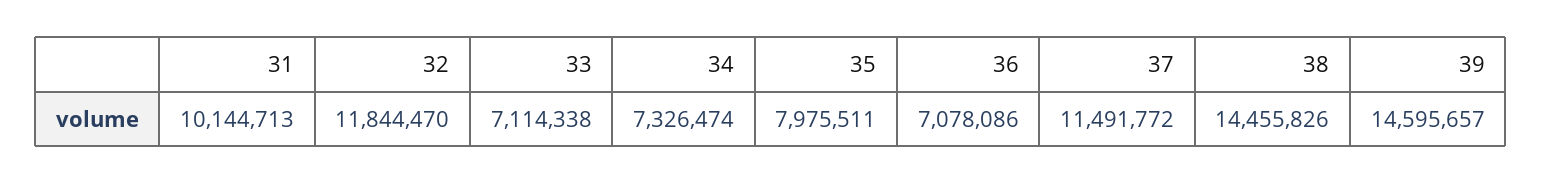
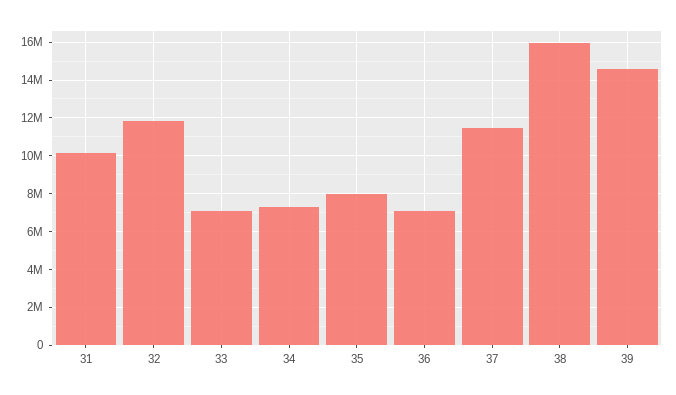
38: 14455826 -> 16000000

